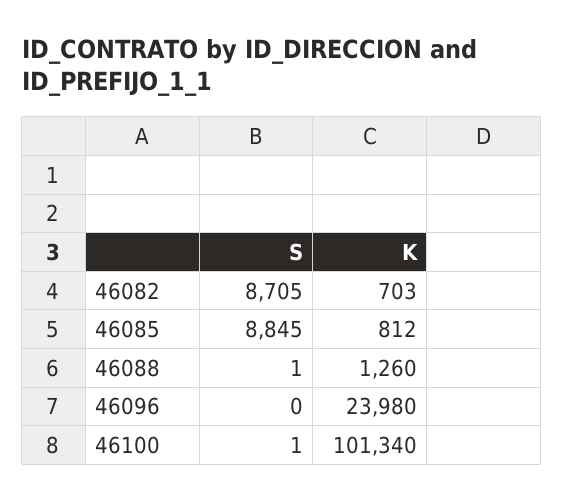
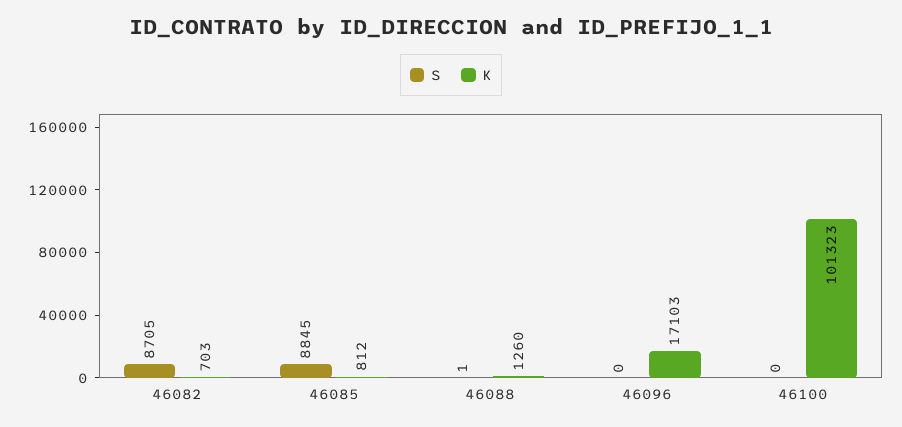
K, 46096: 23980 -> 17103
S, 46100: 1 -> 0
K, 46100: 101340 -> 101323

